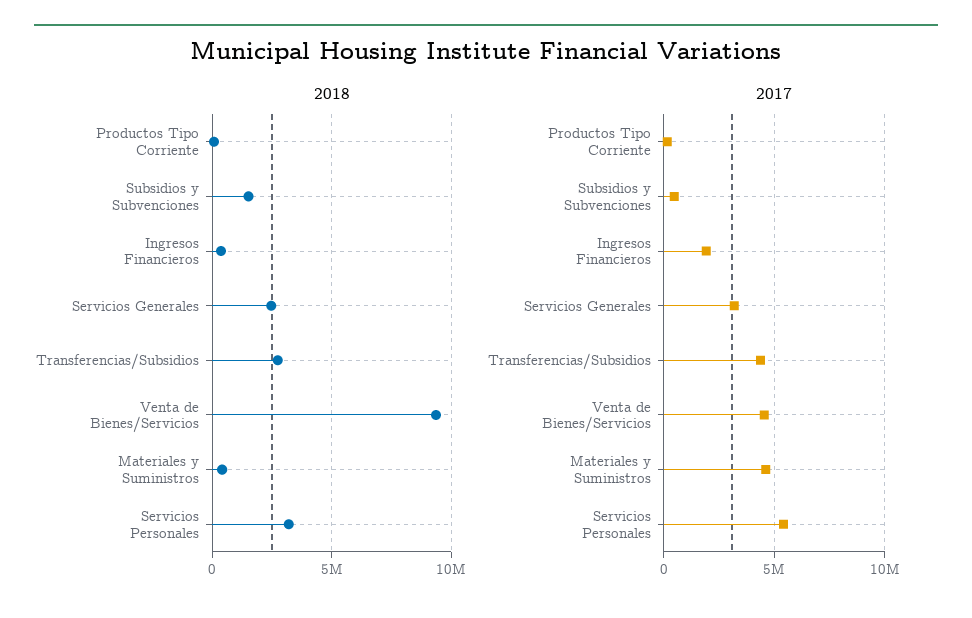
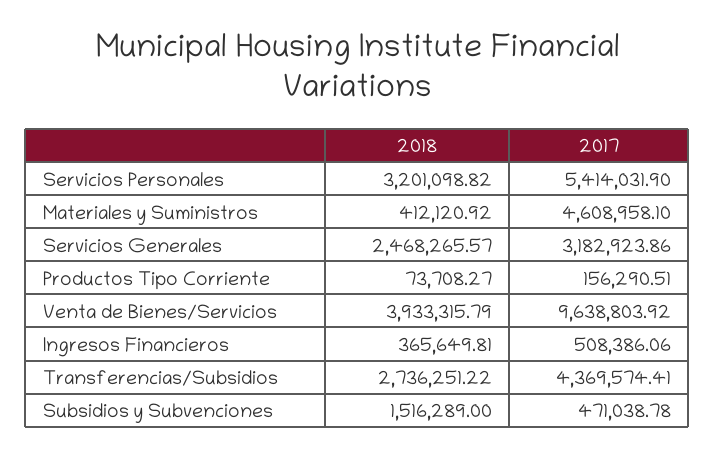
2018, Venta de Bienes/Servicios: 9500000 -> 3933315.79
2017, Ingresos Financieros: 2000000 -> 508386.06
2017, Venta de Bienes/Servicios: 4500000 -> 9638803.92

